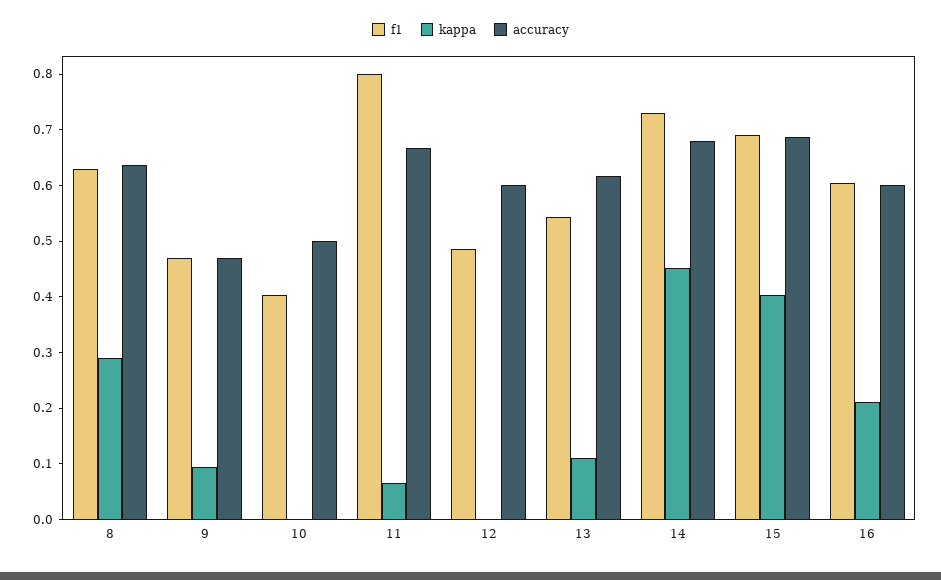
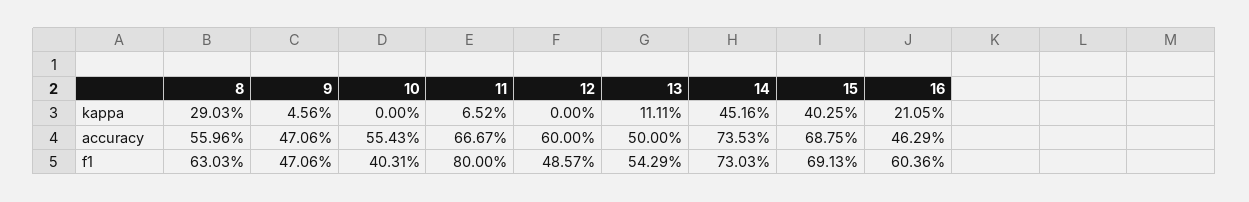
accuracy, 8: 0.64 -> 0.5596
kappa, 9: 0.1 -> 0.0456
accuracy, 10: 0.5 -> 0.5543
accuracy, 13: 0.62 -> 0.5
accuracy, 14: 0.68 -> 0.7353
accuracy, 16: 0.6 -> 0.4629

